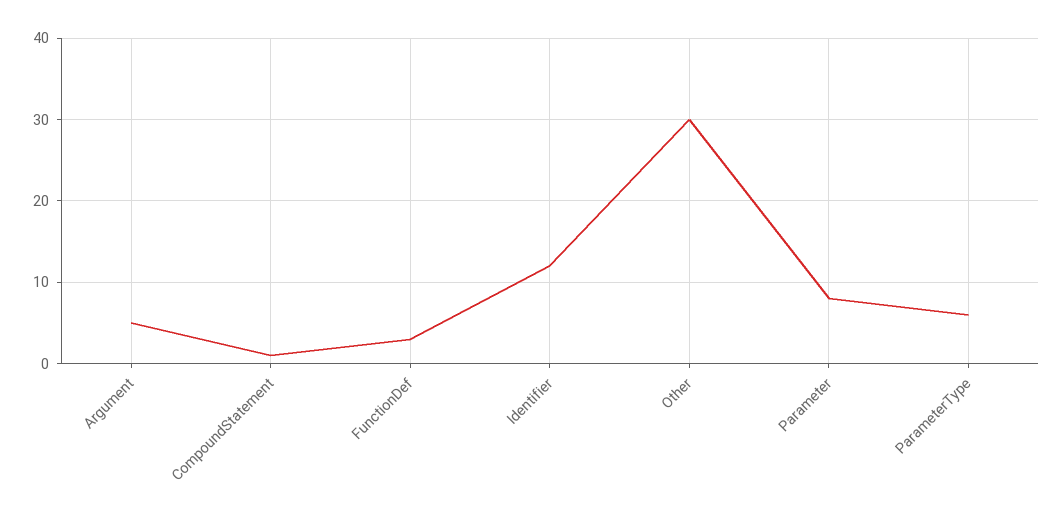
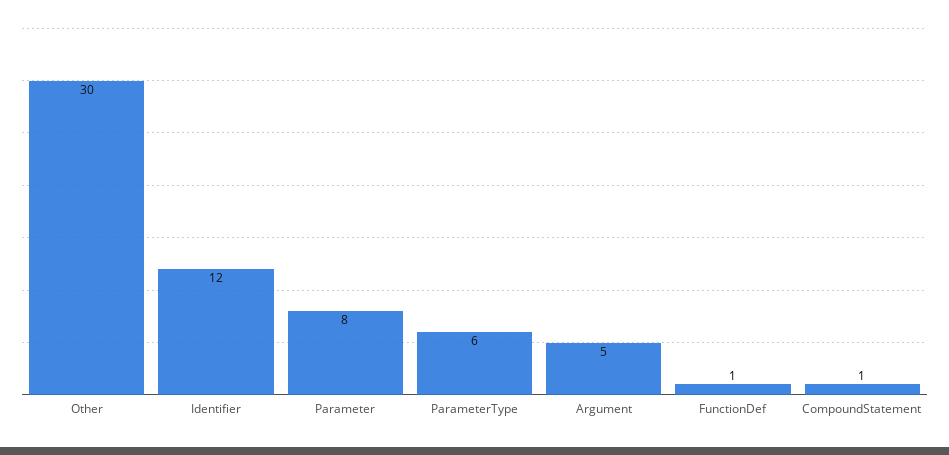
FunctionDef: 3 -> 1

